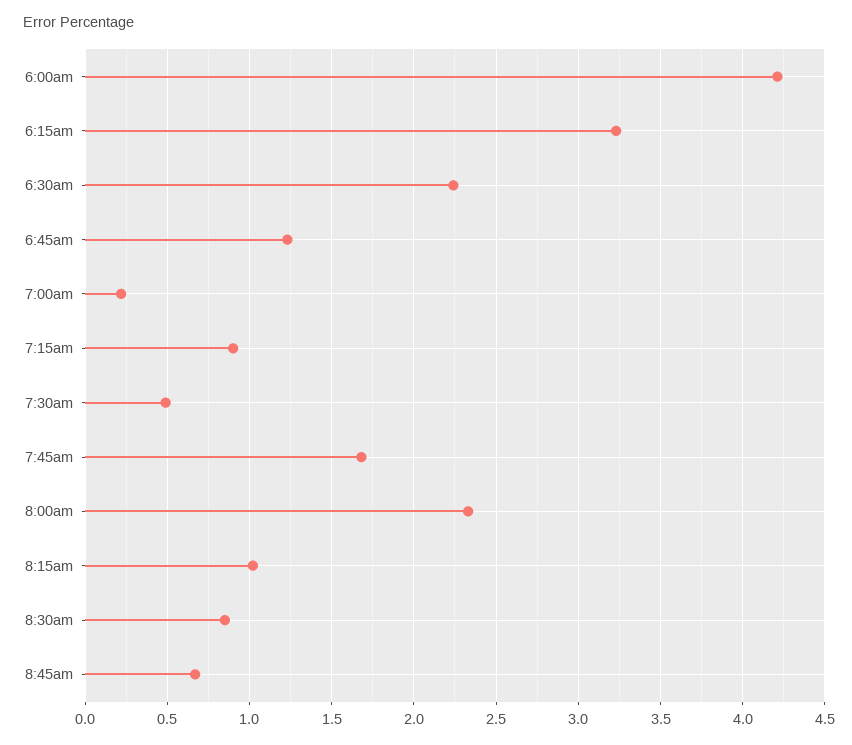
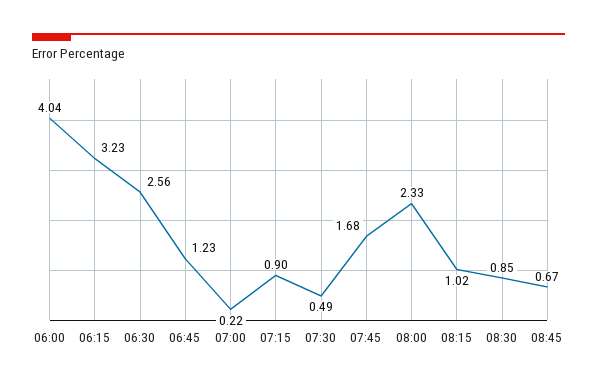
6:00am: 4.2 -> 4.04
6:30am: 2.25 -> 2.56

